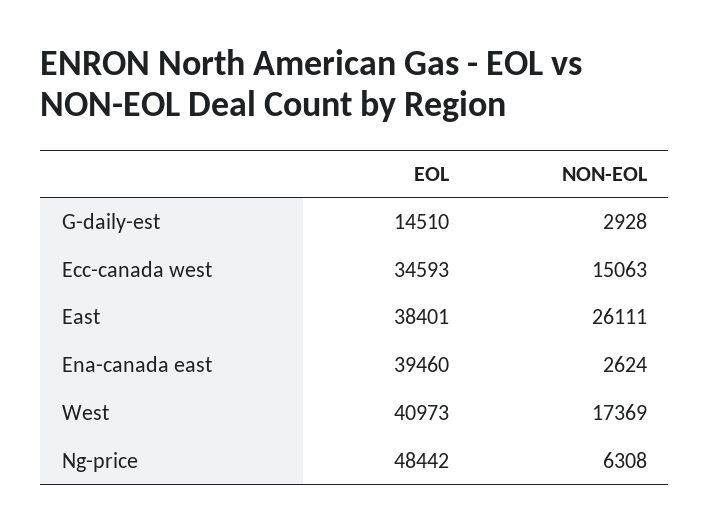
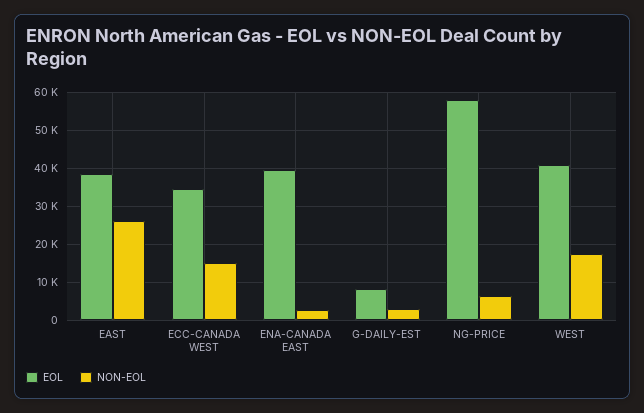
EOL, G-daily-est: 14510 -> 8000
EOL, Ng-price: 48442 -> 58000

